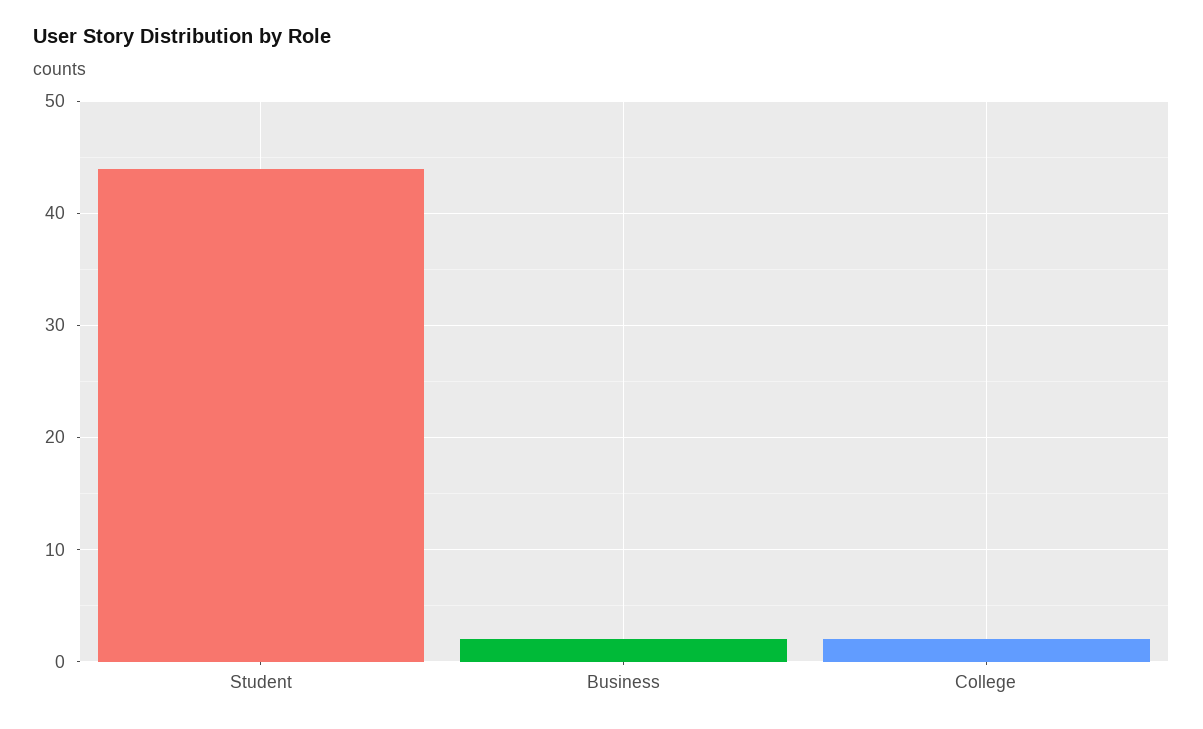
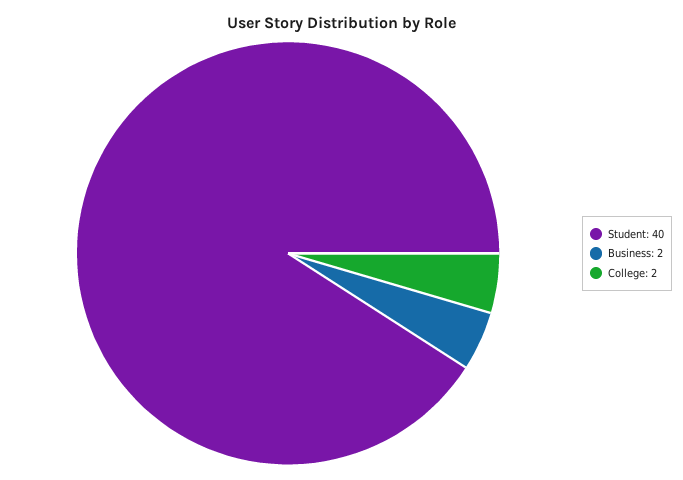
Student: 44 -> 40

